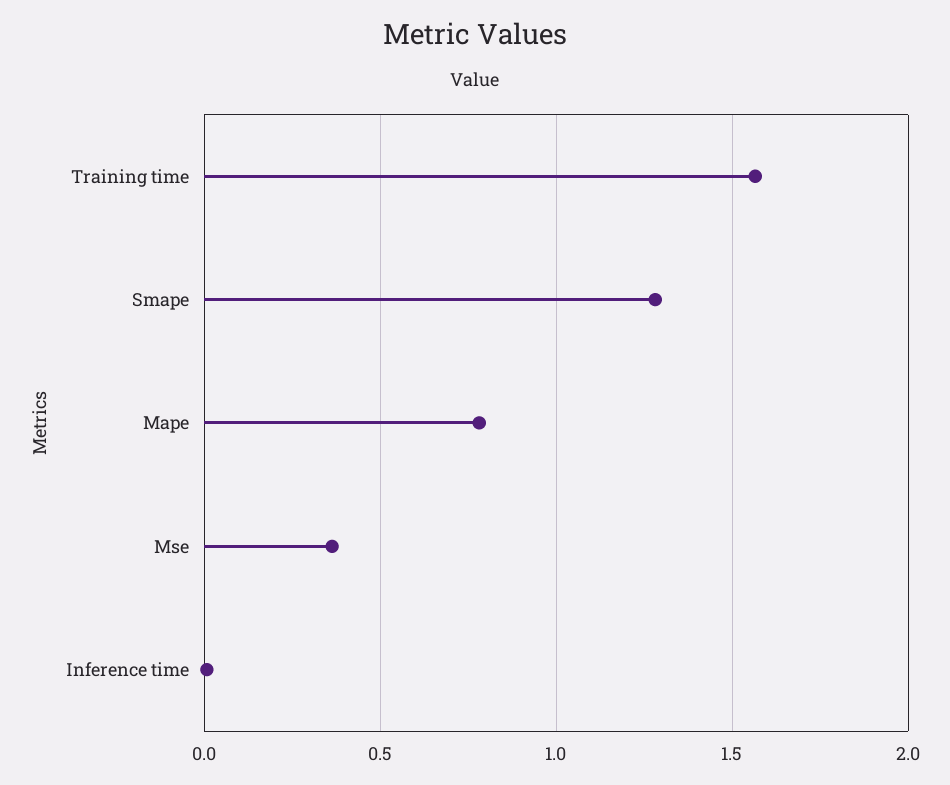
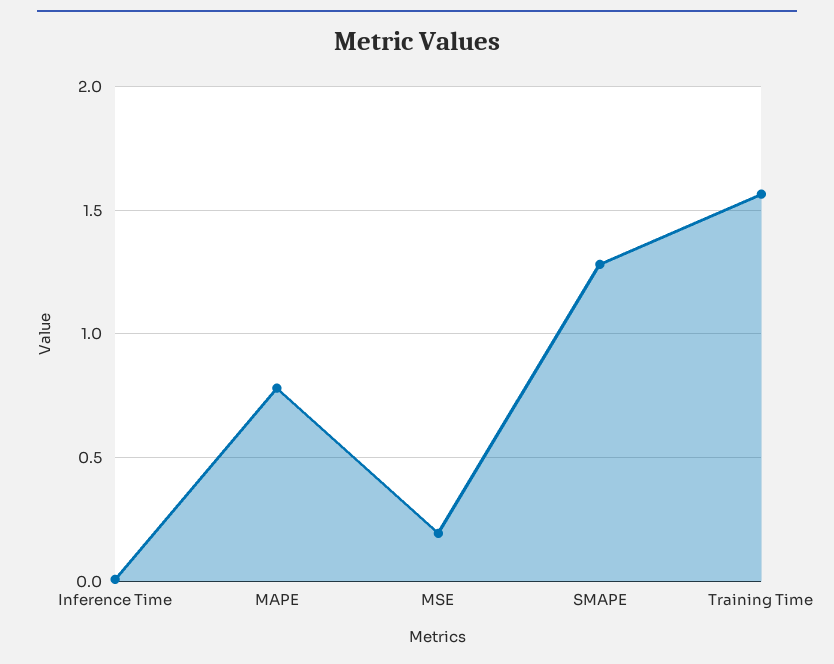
Mse: 0.35 -> 0.2

